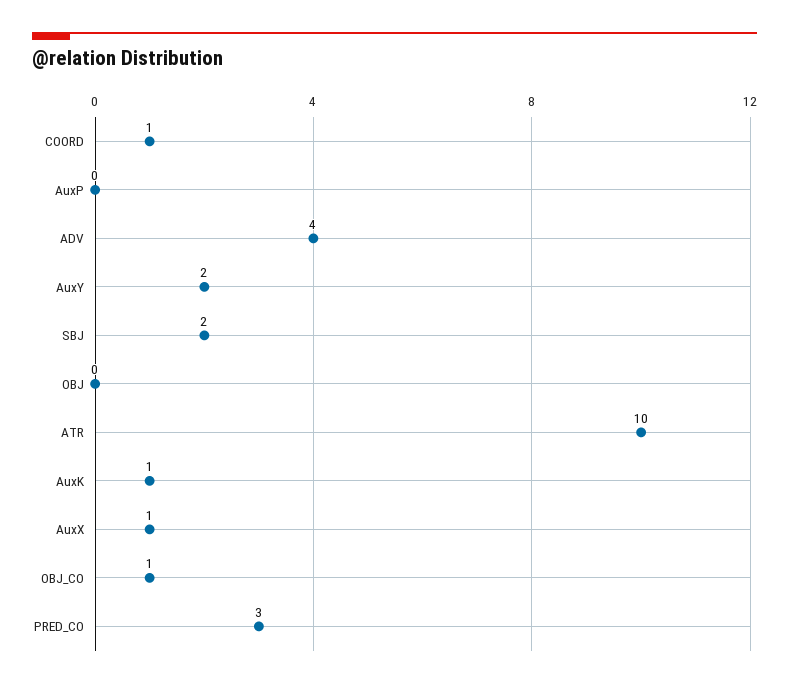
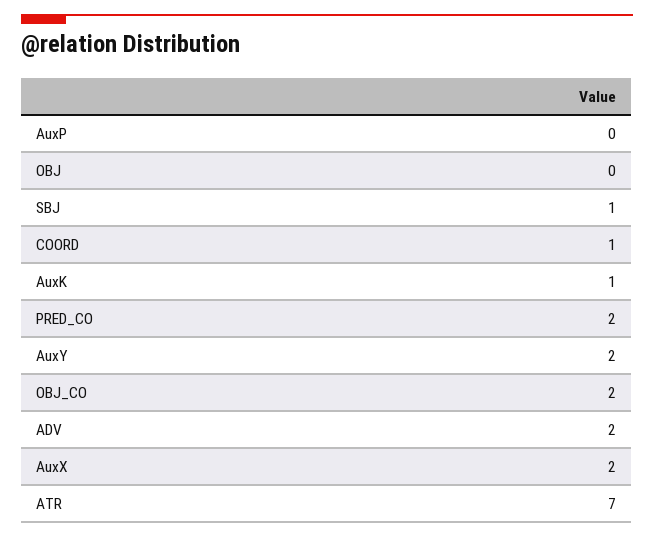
ADV: 4 -> 2
SBJ: 2 -> 1
ATR: 10 -> 7
AuxX: 1 -> 2
OBJ_CO: 1 -> 2
PRED_CO: 3 -> 2

